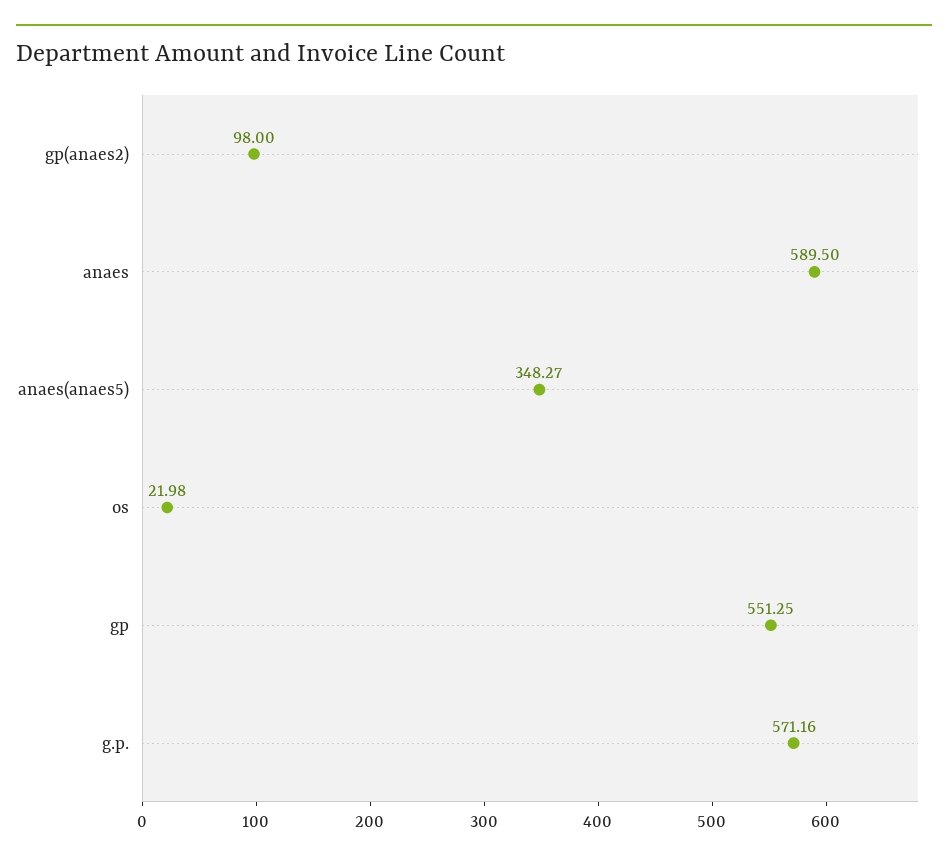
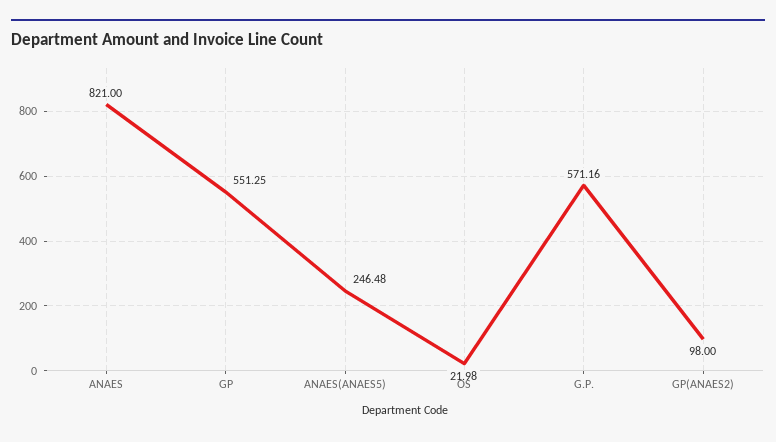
anaes: 589.5 -> 821
anaes(anaes5): 348.27 -> 246.48

